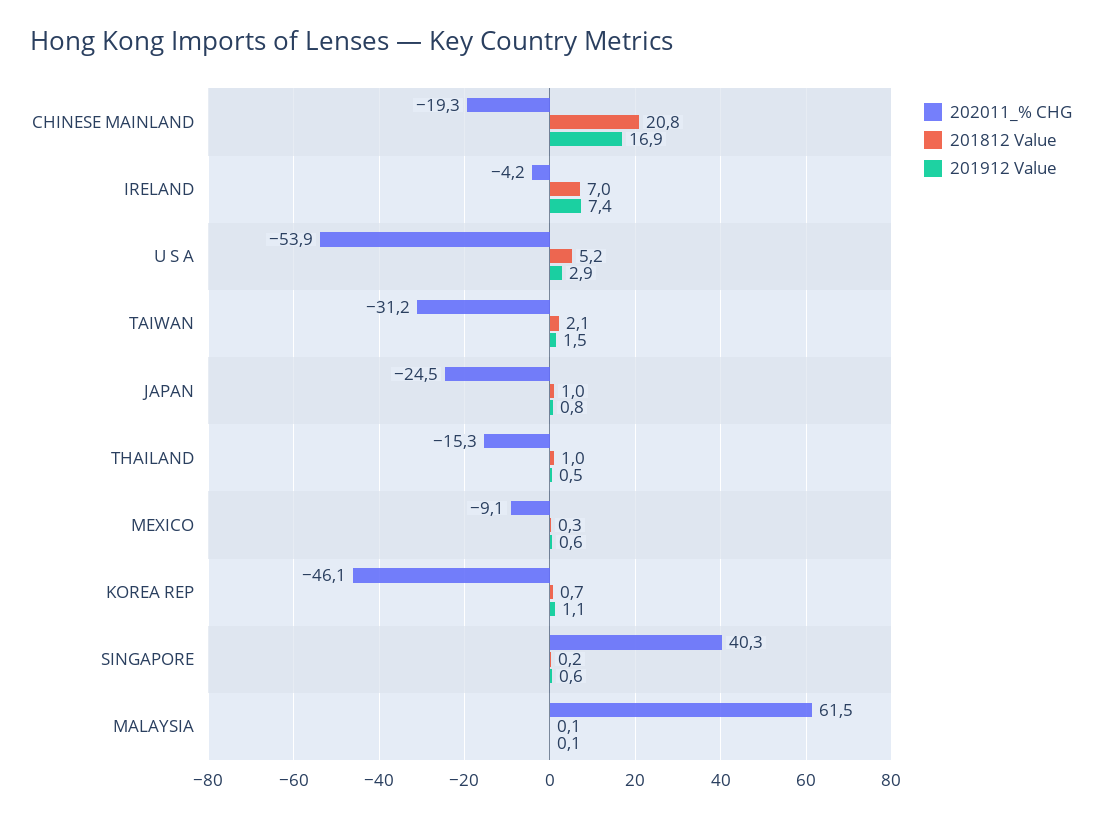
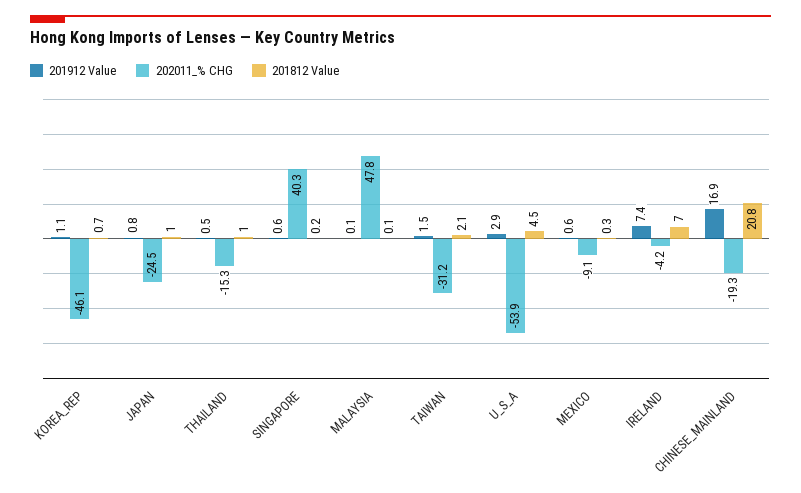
201812 Value, U S A: 5.2 -> 4.5
202011_% CHG, MALAYSIA: 61.5 -> 47.8

